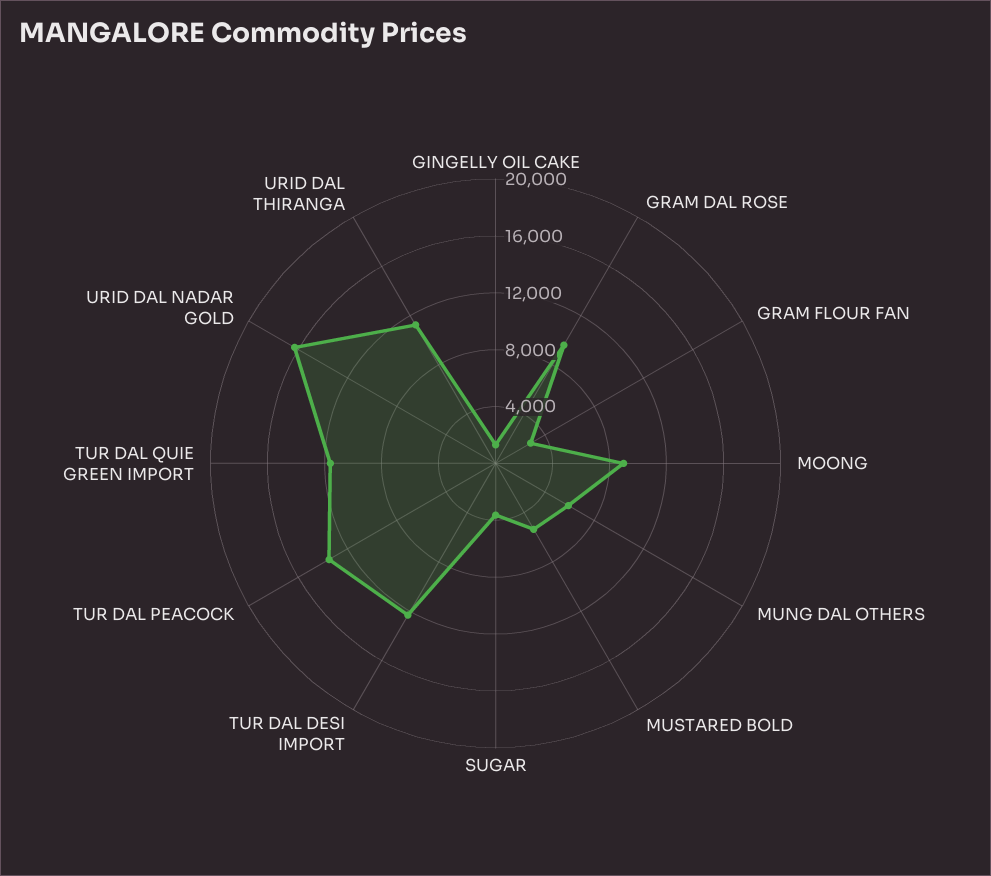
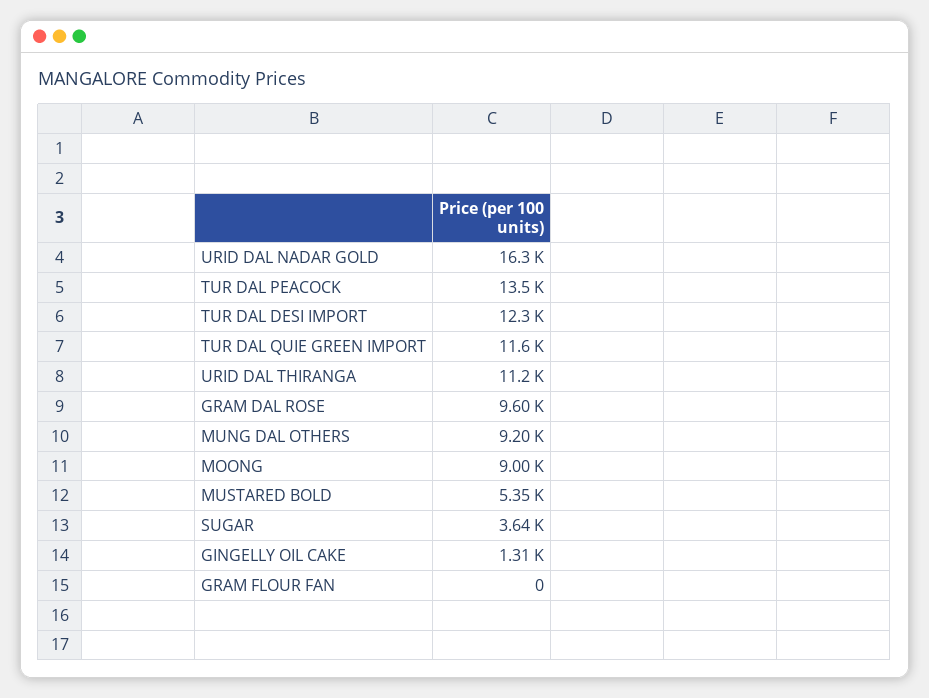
GRAM FLOUR FAN: 3000 -> 0
MUNG DAL OTHERS: 6000 -> 9200

